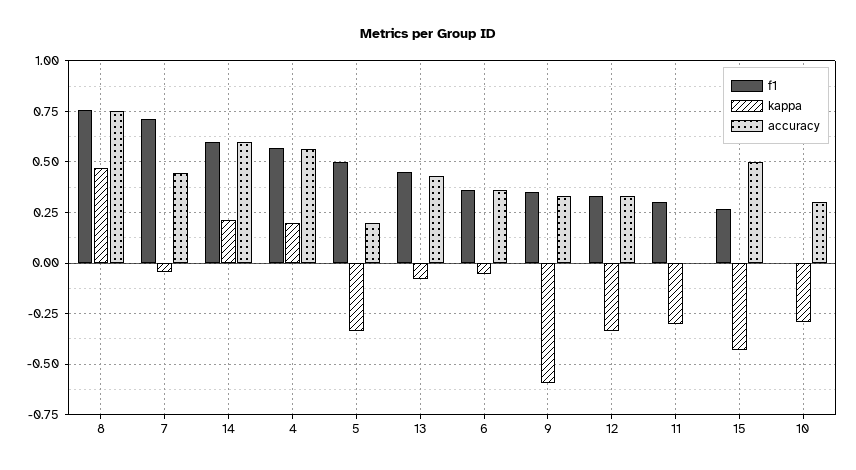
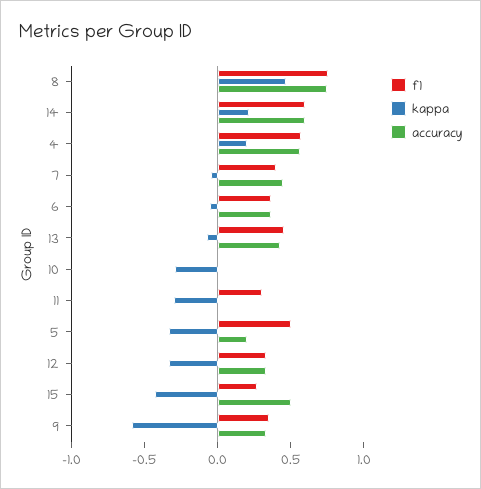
f1, 7: 0.7 -> 0.4
accuracy, 10: 0.3 -> 0

